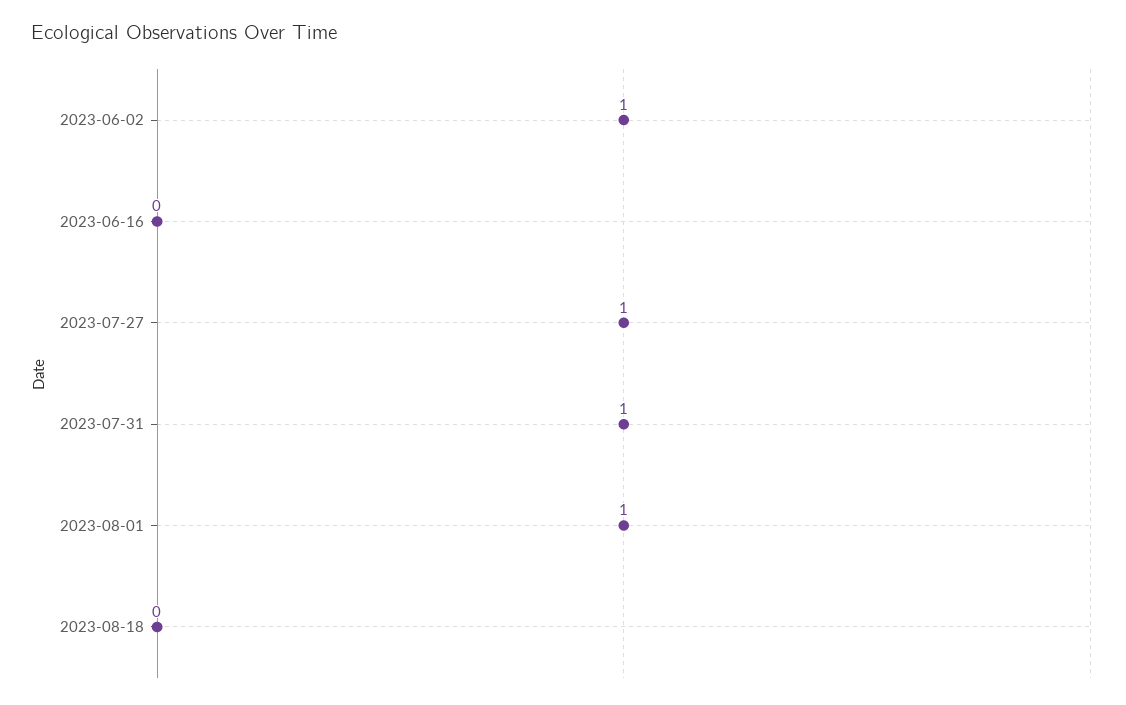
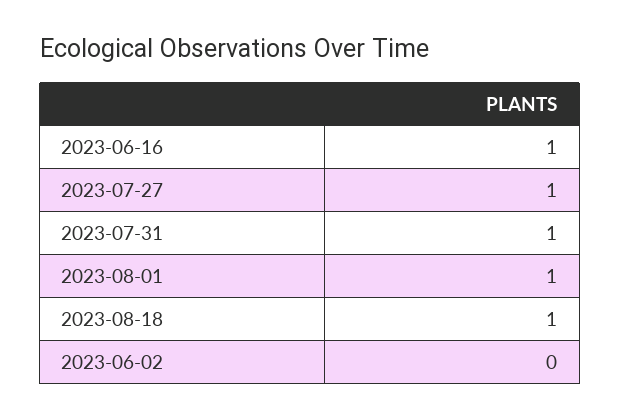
2023-06-02: 1 -> 0
2023-06-16: 0 -> 1
2023-08-18: 0 -> 1

